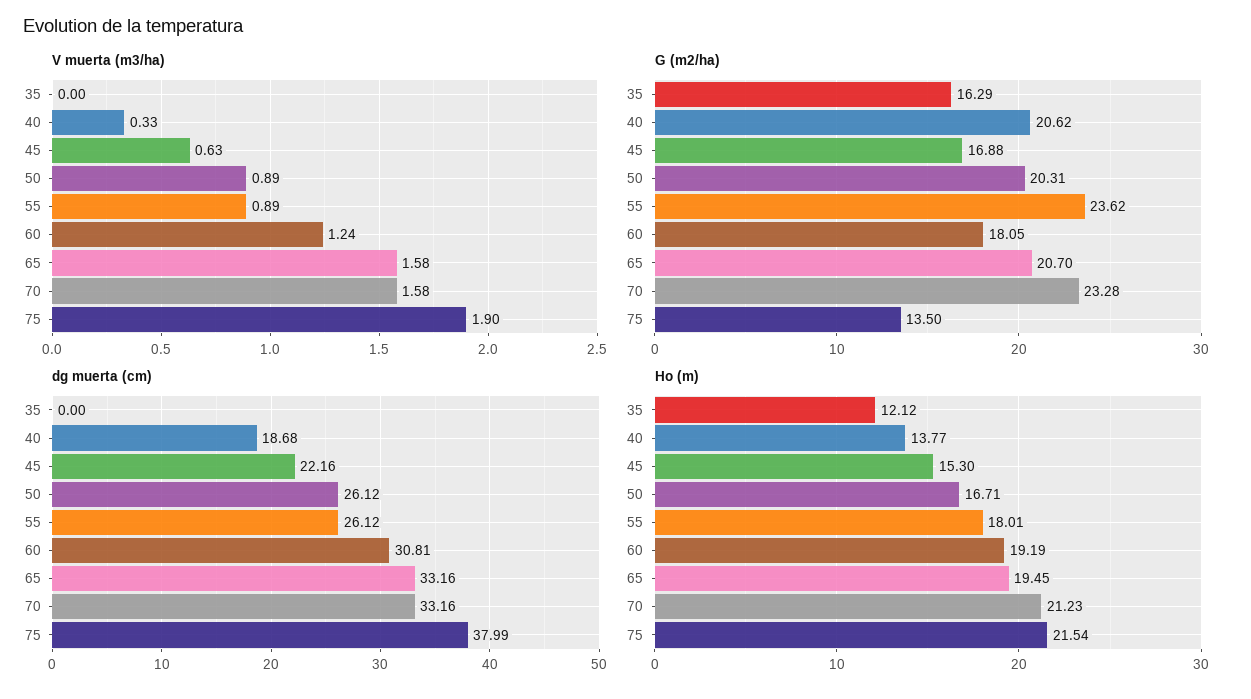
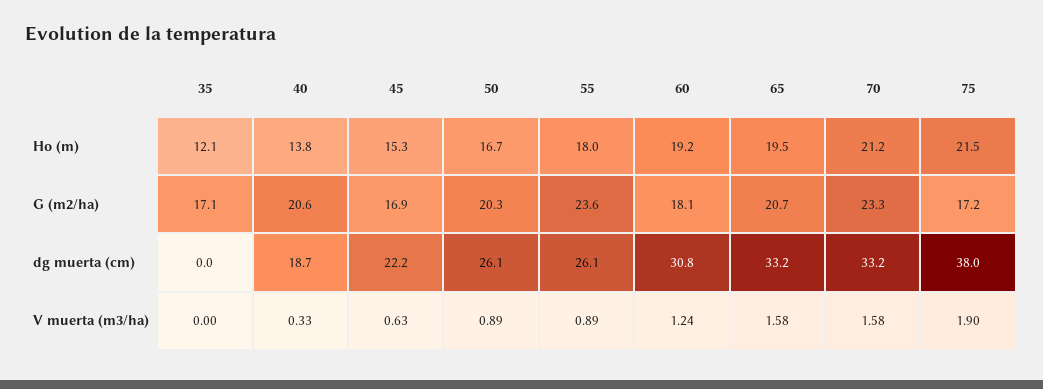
G (m2/ha), 35: 16.29 -> 17.1
G (m2/ha), 75: 13.5 -> 17.2

